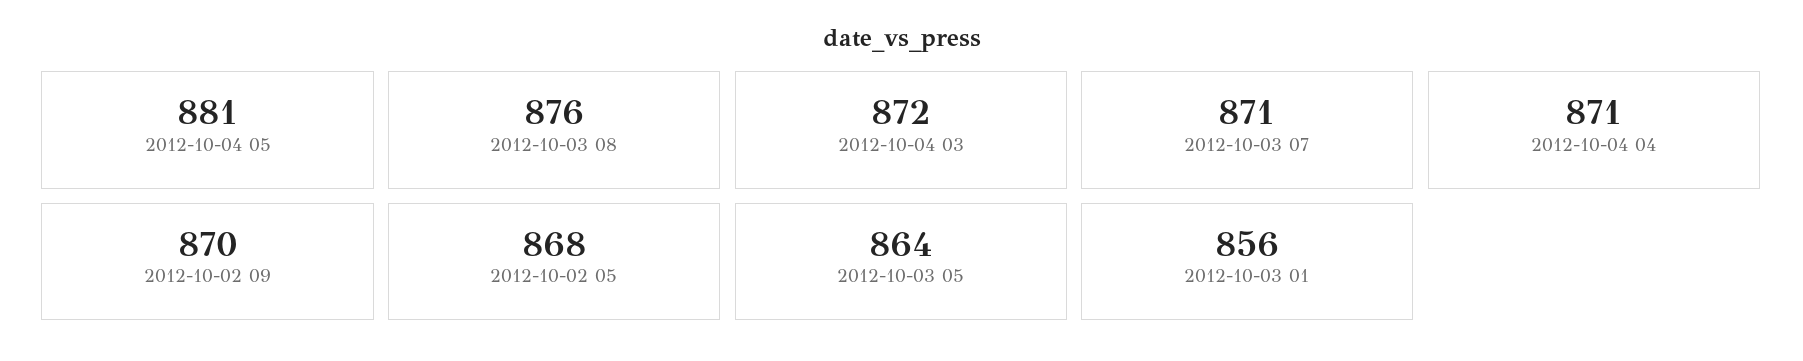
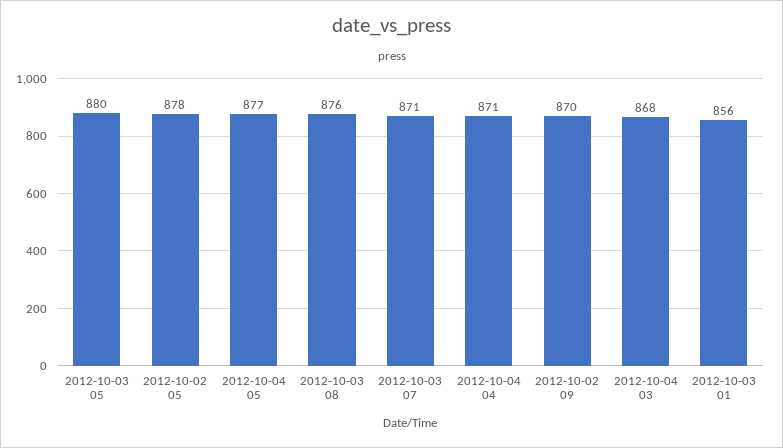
2012-10-04 05: 881 -> 877
2012-10-04 03: 872 -> 868
2012-10-02 05: 868 -> 878
2012-10-03 05: 864 -> 880

